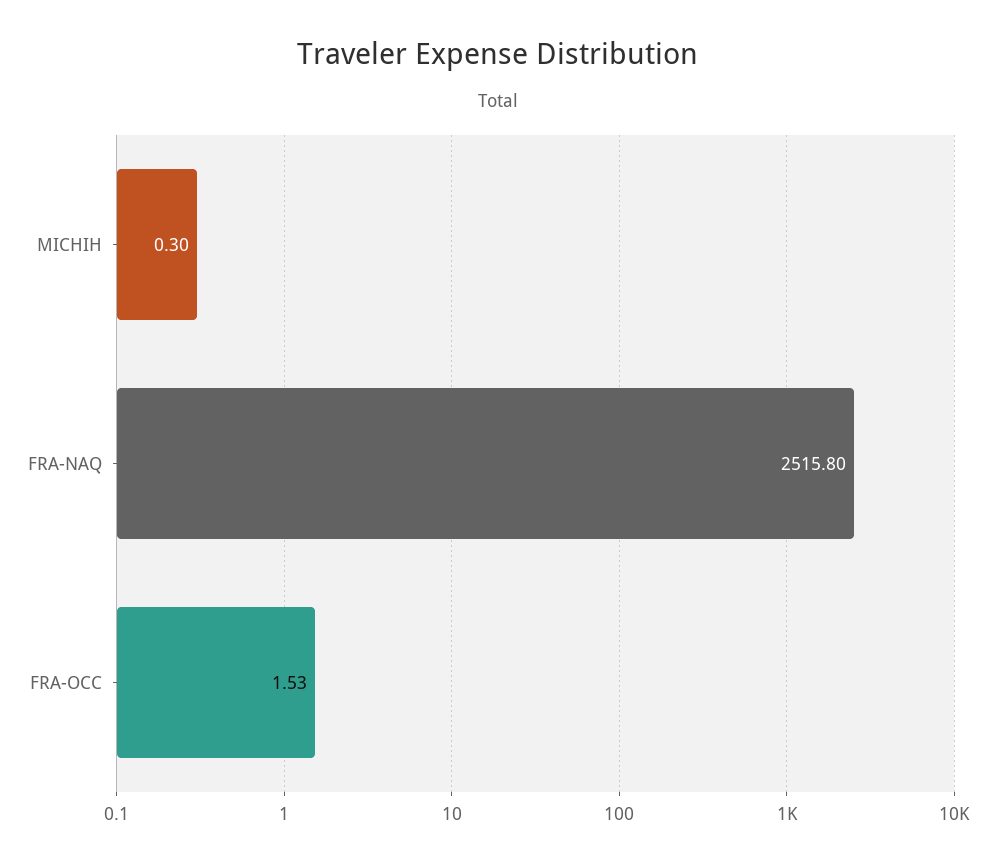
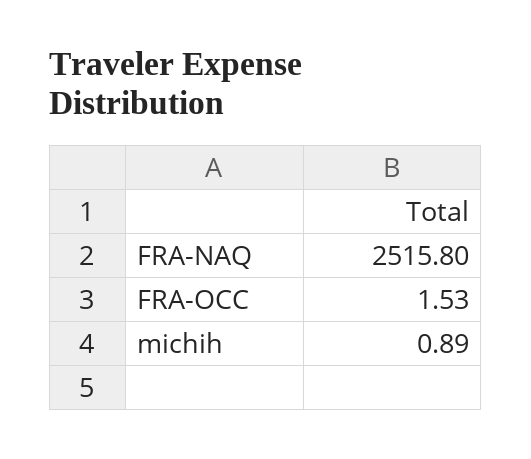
MICHIH: 0.3 -> 0.89

